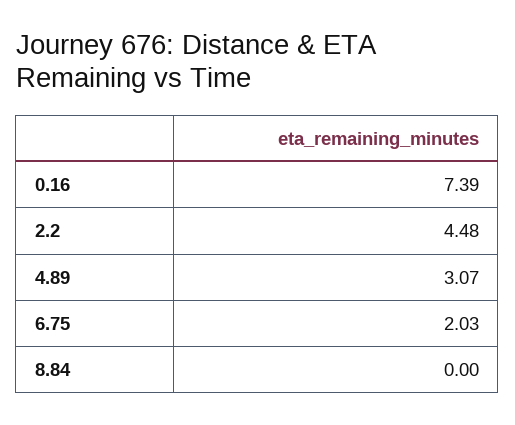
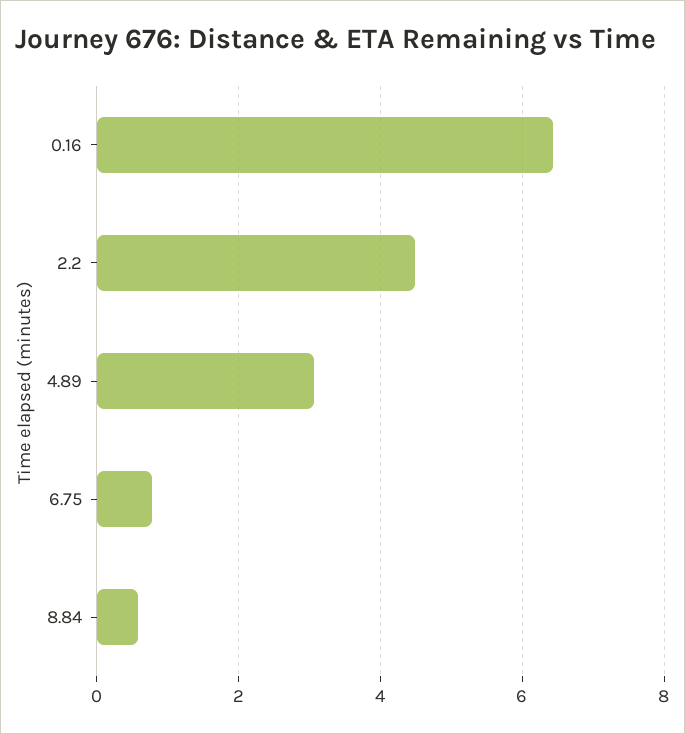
0.16: 7.39 -> 6.4
6.75: 2.03 -> 0.8
8.84: 0 -> 0.6

